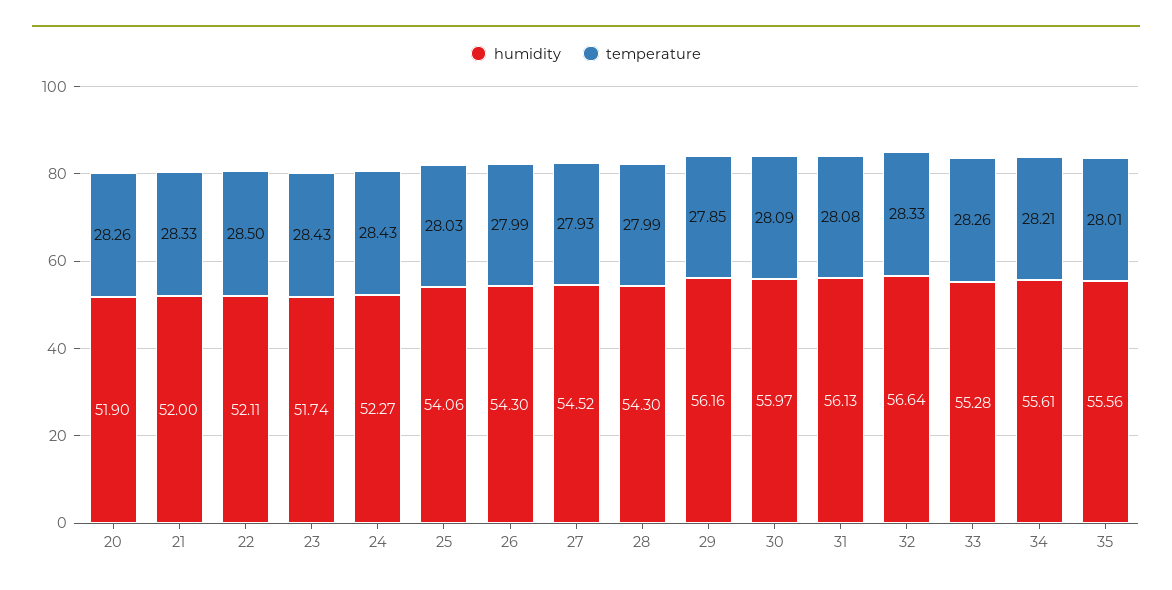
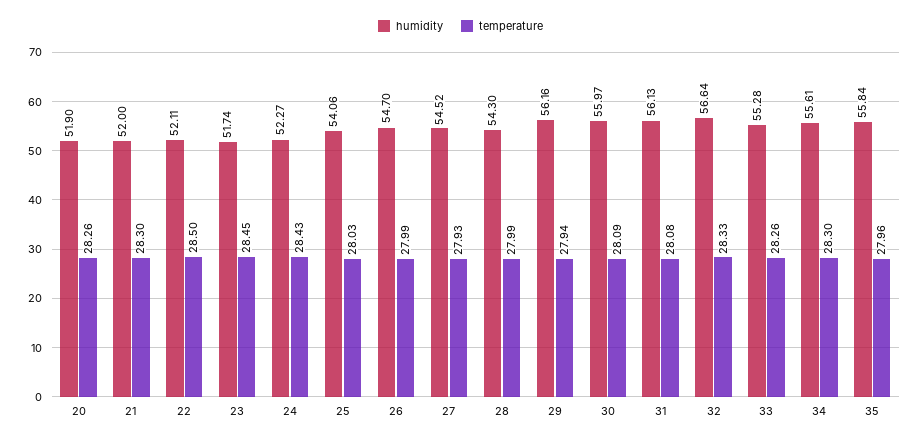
temperature, 21: 28.33 -> 28.3
temperature, 23: 28.43 -> 28.45
humidity, 26: 54.3 -> 54.7
temperature, 29: 27.85 -> 27.94
temperature, 34: 28.21 -> 28.3
humidity, 35: 55.56 -> 55.84
temperature, 35: 28.01 -> 27.96

